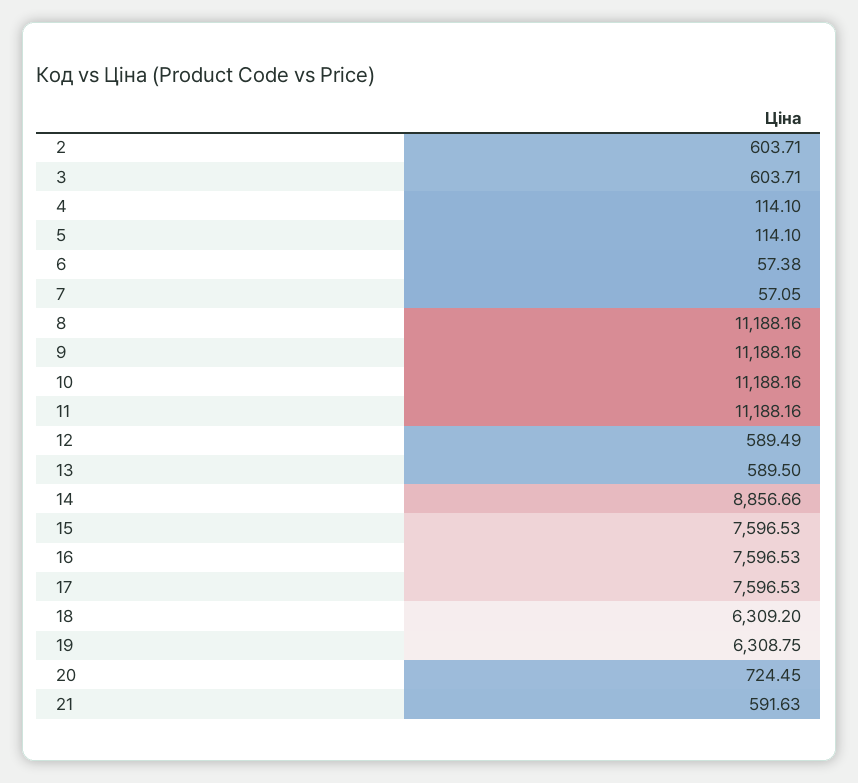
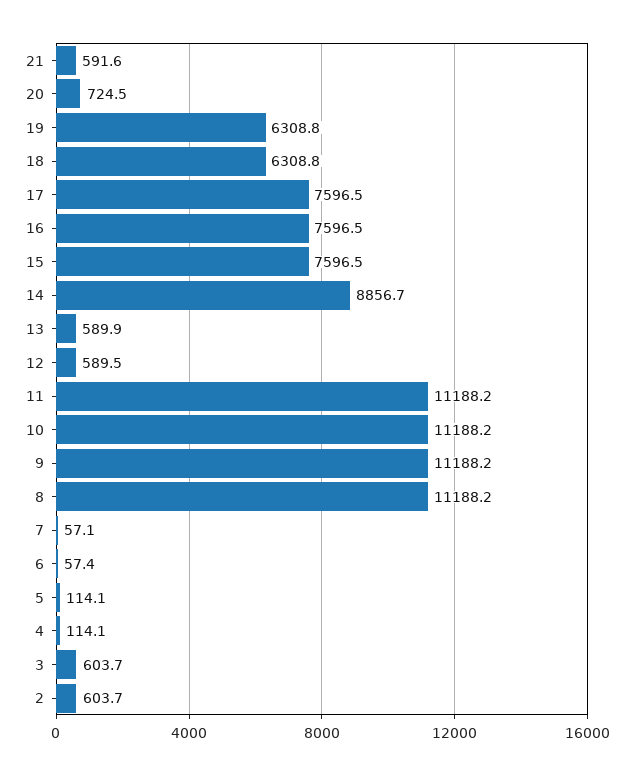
13: 589.5 -> 589.9
18: 6309.2 -> 6308.8

